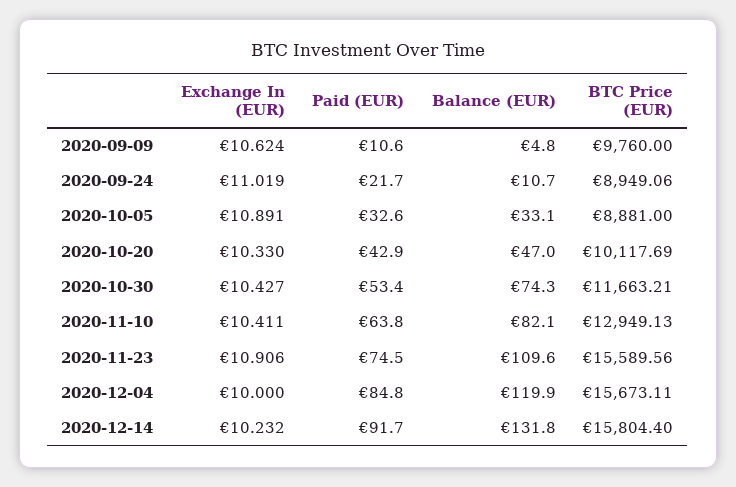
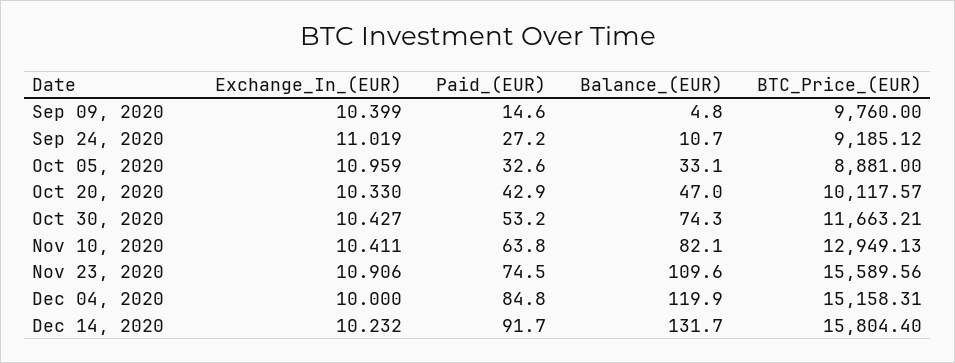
Exchange In (EUR), 2020-09-09: 10.624 -> 10.399
Paid (EUR), 2020-09-09: 10.6 -> 14.6
Paid (EUR), 2020-09-24: 21.7 -> 27.2
BTC Price (EUR), 2020-09-24: 8949.06 -> 9185.12
Exchange In (EUR), 2020-10-05: 10.891 -> 10.959
BTC Price (EUR), 2020-10-20: 10117.69 -> 10117.57
Paid (EUR), 2020-10-30: 53.4 -> 53.2
BTC Price (EUR), 2020-12-04: 15673.11 -> 15158.31
Balance (EUR), 2020-12-14: 131.8 -> 131.7

